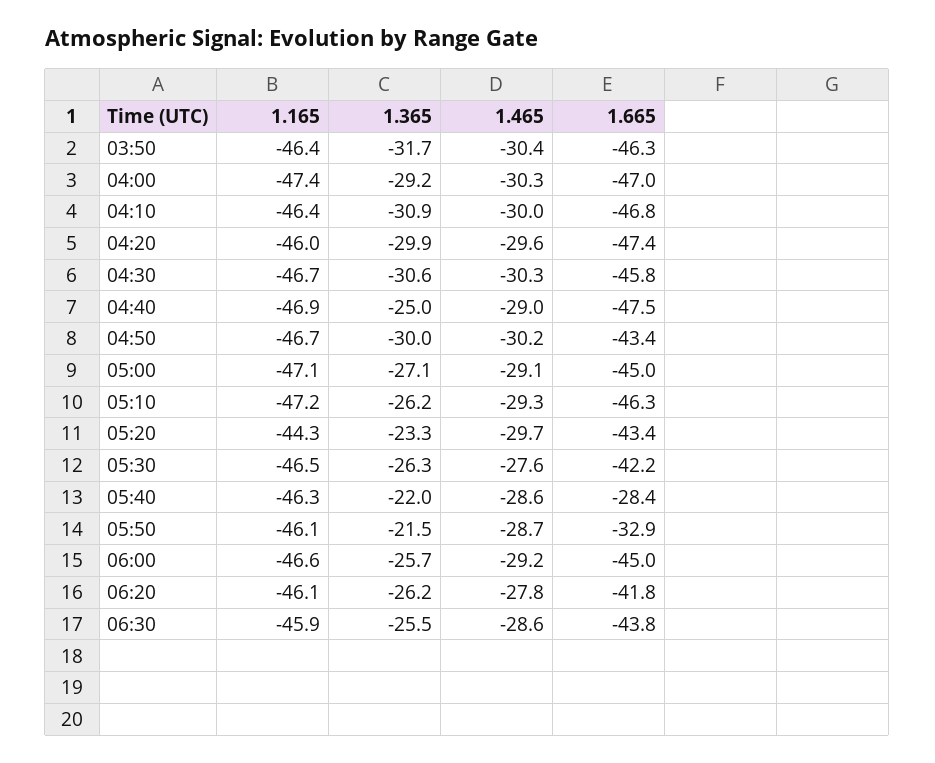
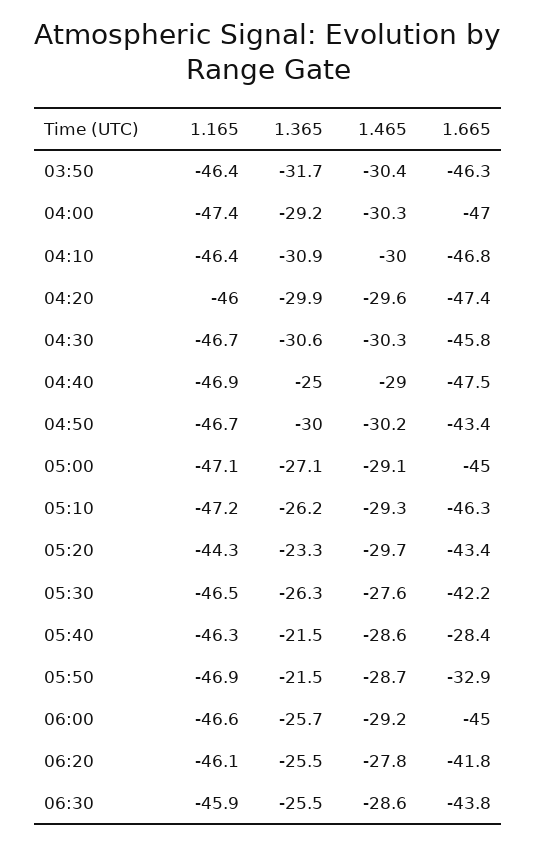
1.365, 05:40: -22 -> -21.5
1.165, 05:50: -46.1 -> -46.9
1.365, 06:20: -26.2 -> -25.5

